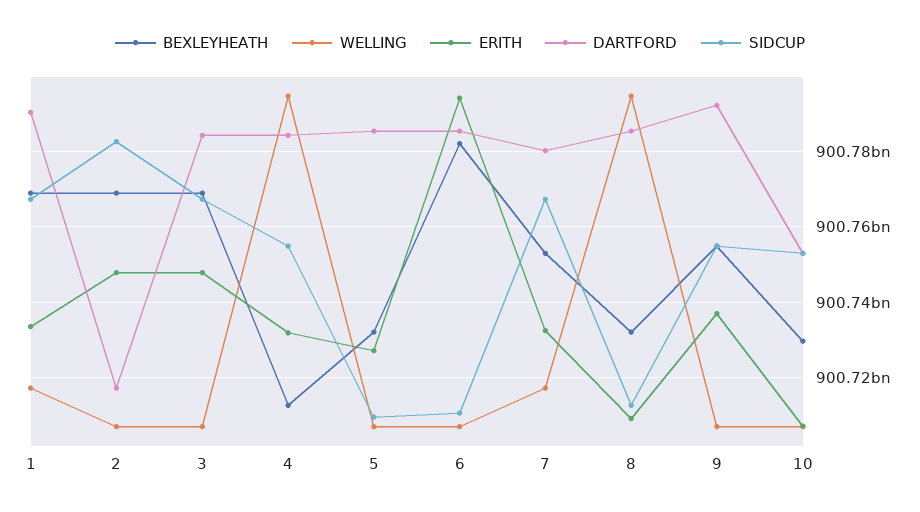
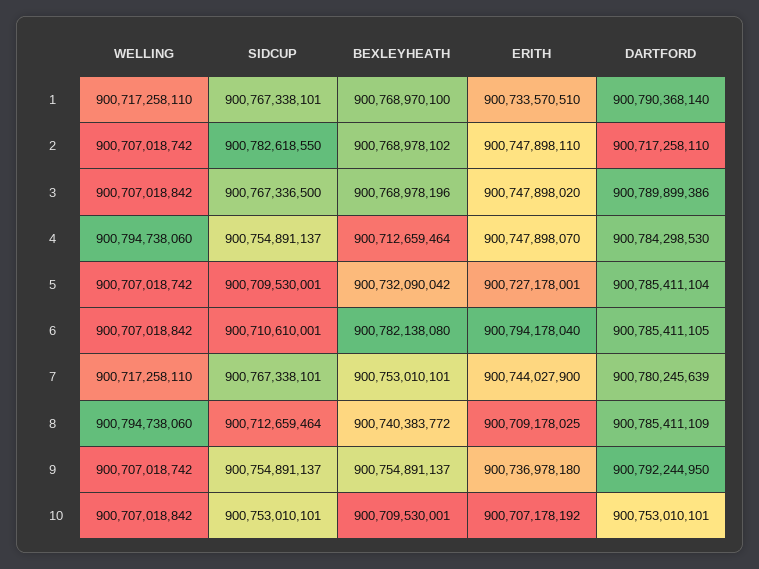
DARTFORD, 3: 900784000000 -> 900789899386
ERITH, 4: 900732000000 -> 900747898070
ERITH, 7: 900732000000 -> 900744027900
BEXLEYHEATH, 8: 900732000000 -> 900740383772
BEXLEYHEATH, 10: 900730000000 -> 900709530001

